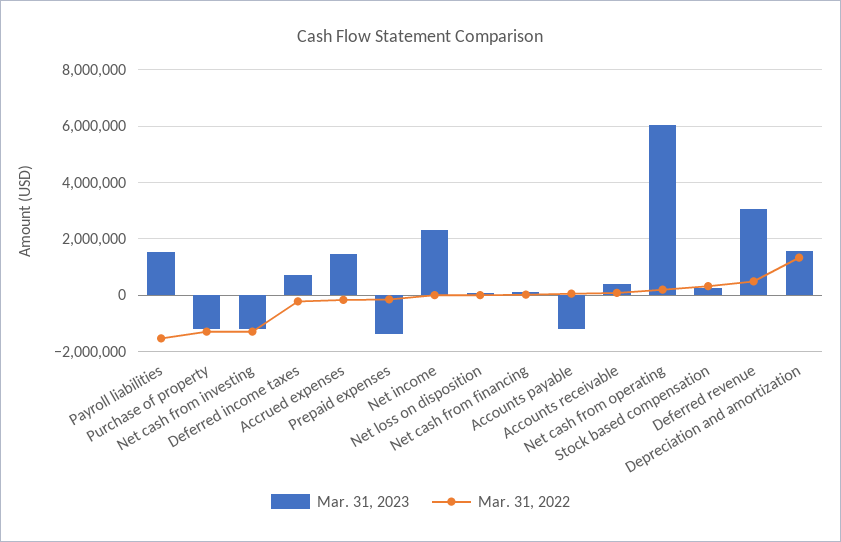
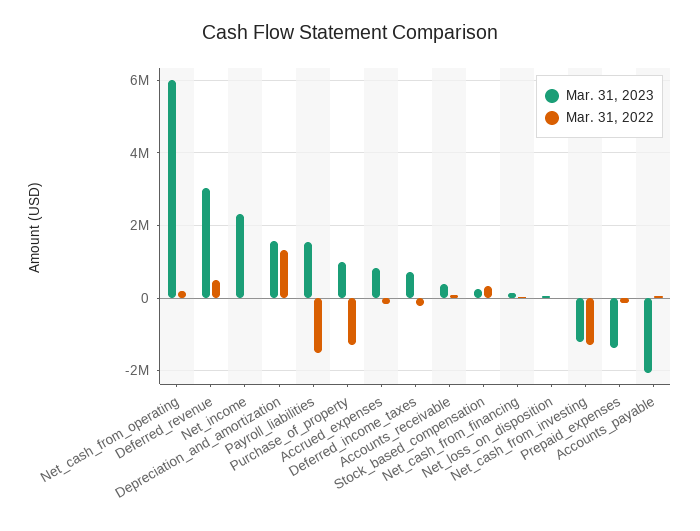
Mar. 31, 2023, Purchase of property: -1250000 -> 1000000
Mar. 31, 2023, Accrued expenses: 1500000 -> 800000
Mar. 31, 2023, Accounts payable: -1250000 -> -2000000

